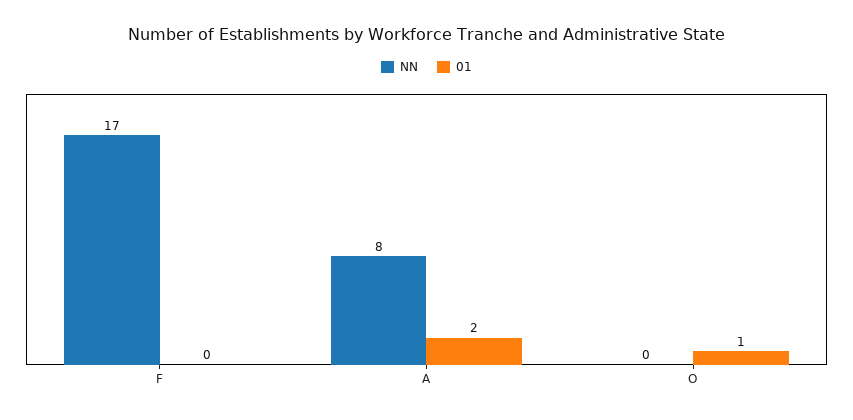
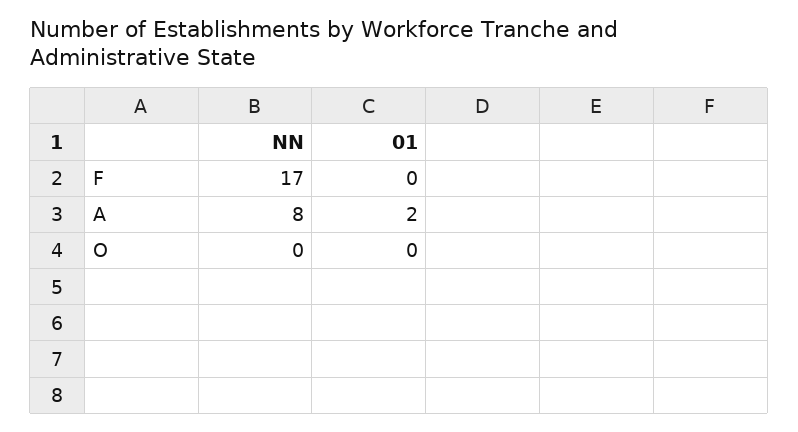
01, O: 1 -> 0

